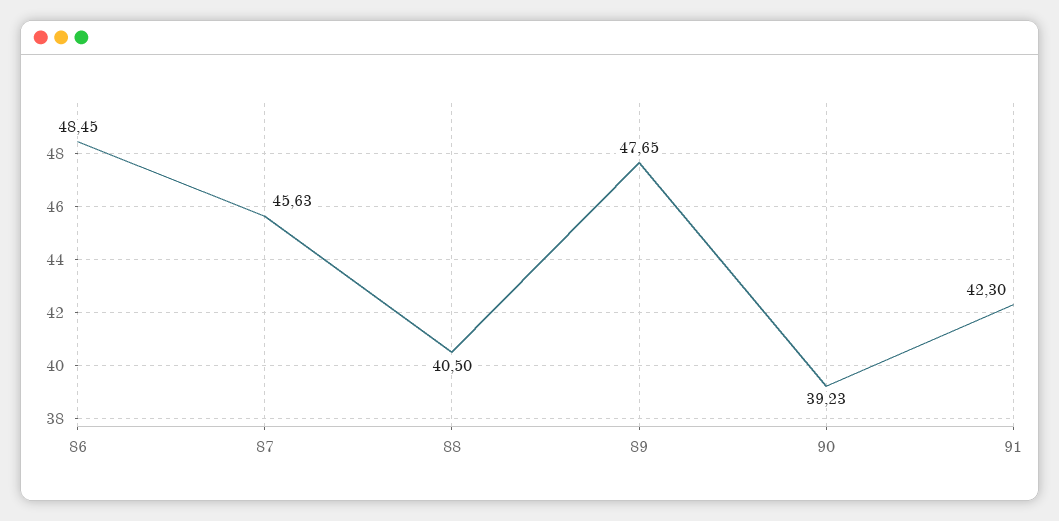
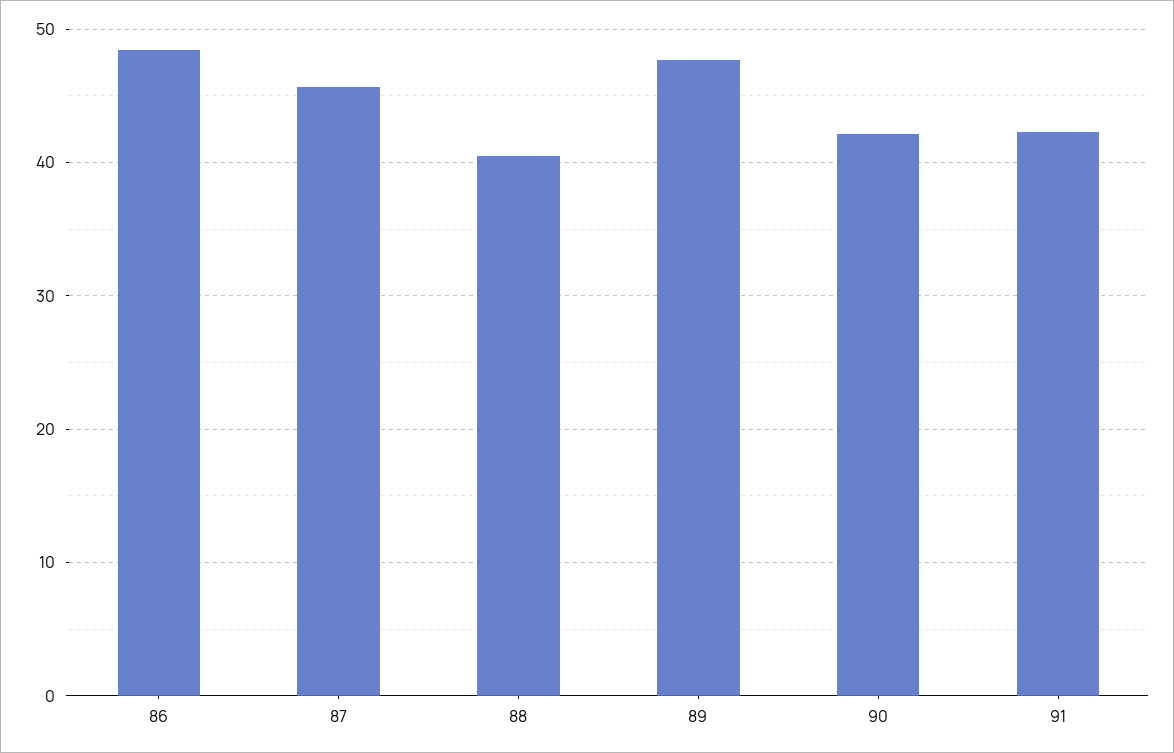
90: 39.23 -> 42

